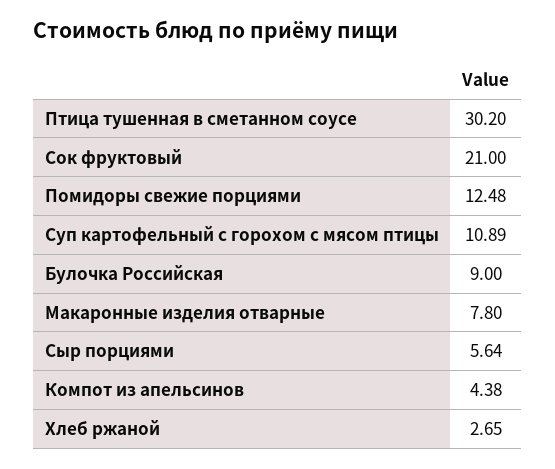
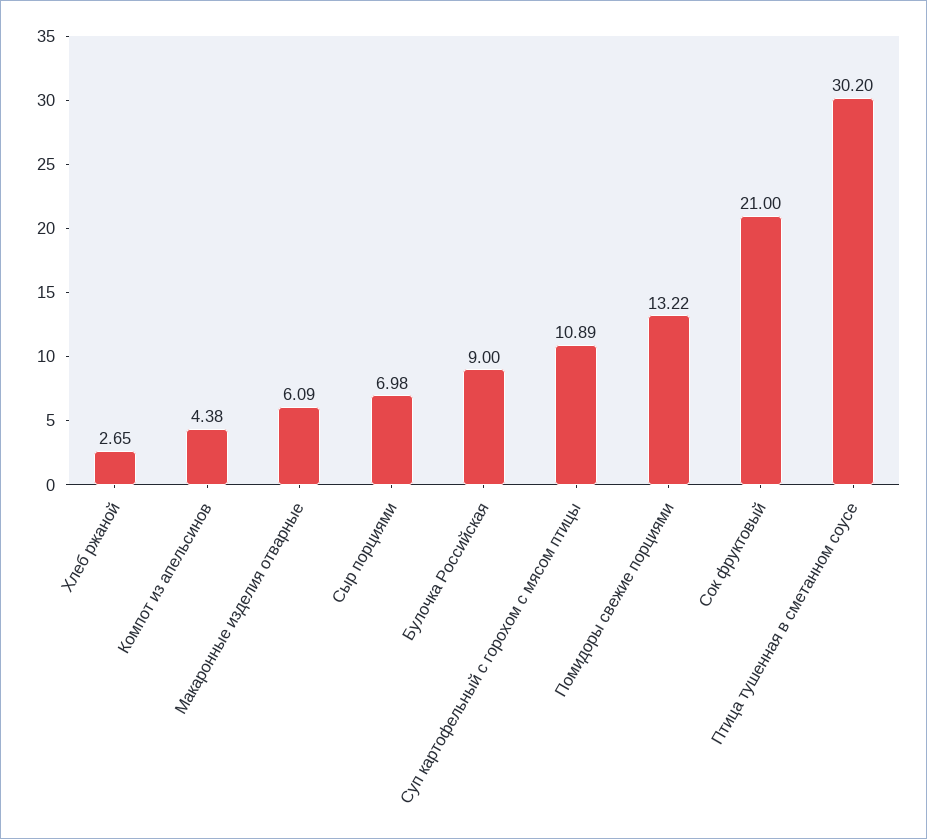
Помидоры свежие порциями: 12.48 -> 13.22
Макаронные изделия отварные: 7.8 -> 6.09
Сыр порциями: 5.64 -> 6.98

